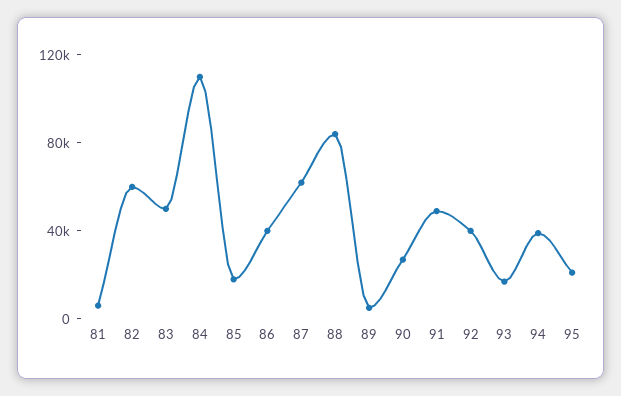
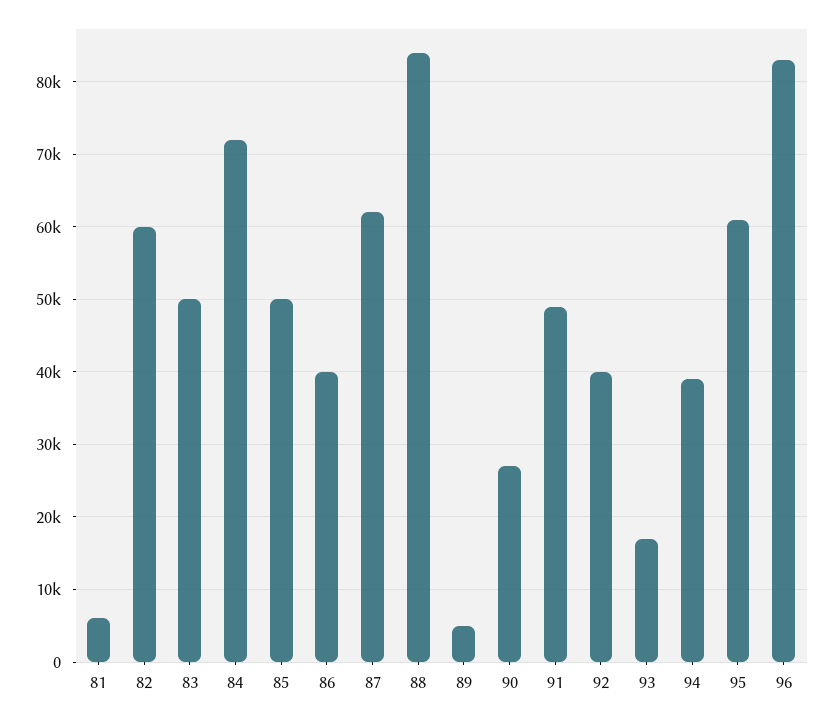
84: 110000 -> 72000
85: 20000 -> 50000
95: 20000 -> 61000
96: none -> 83000

